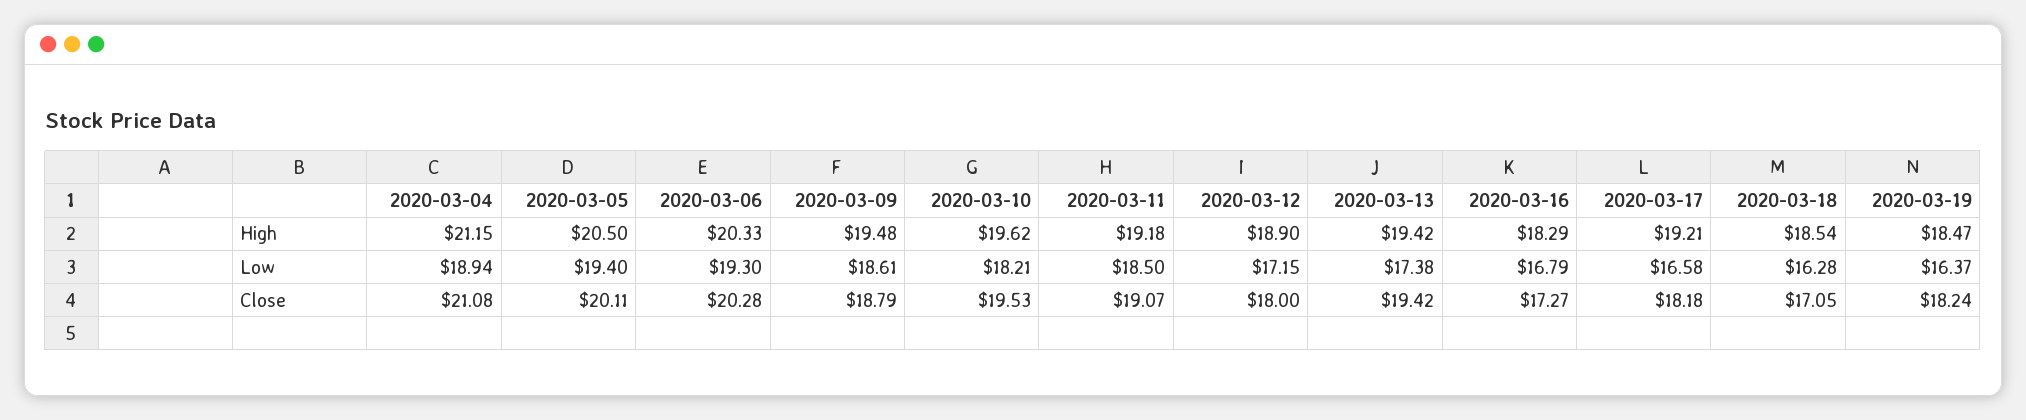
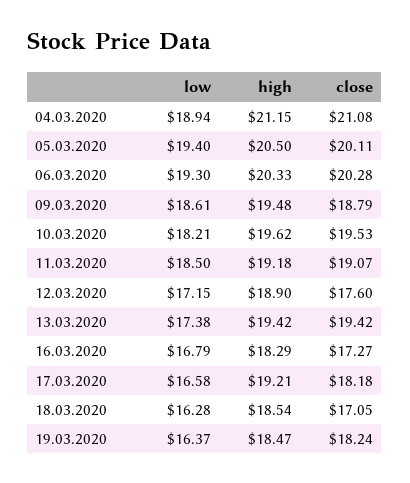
2020-03-12, Close: 18 -> 17.6

